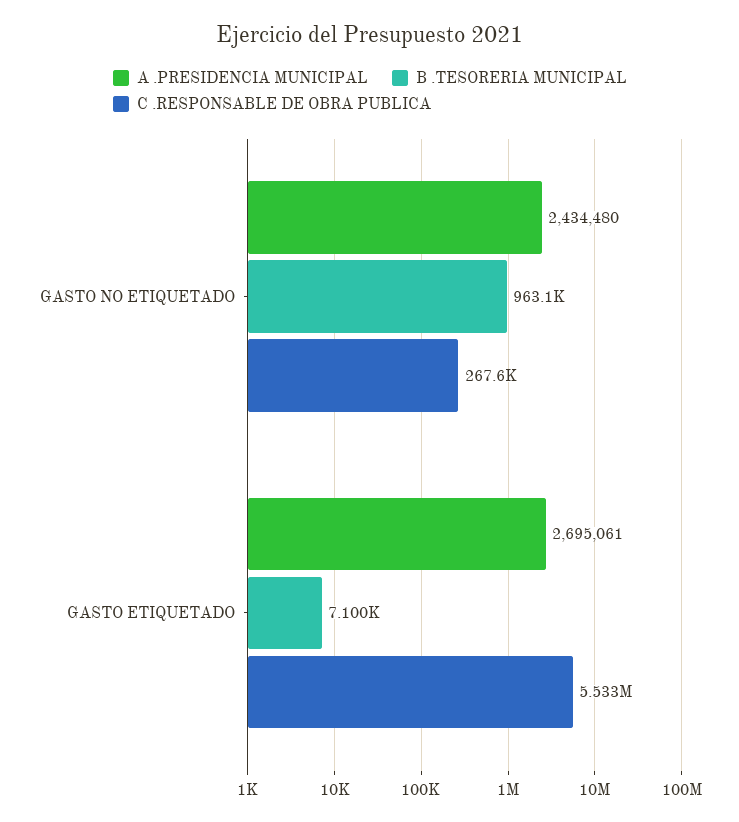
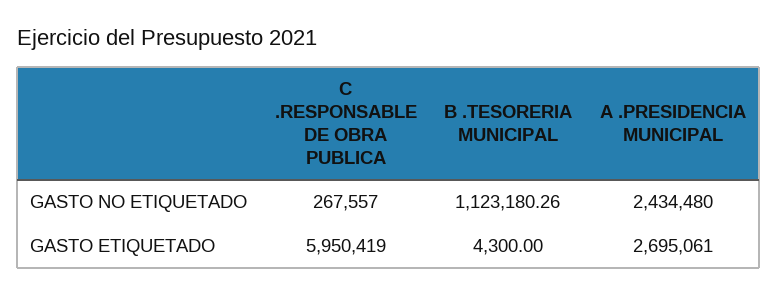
B .TESORERIA MUNICIPAL, GASTO NO ETIQUETADO: 963100 -> 1123180.26
B .TESORERIA MUNICIPAL, GASTO ETIQUETADO: 7100 -> 4300
C .RESPONSABLE DE OBRA PUBLICA, GASTO ETIQUETADO: 5533000 -> 5950419

